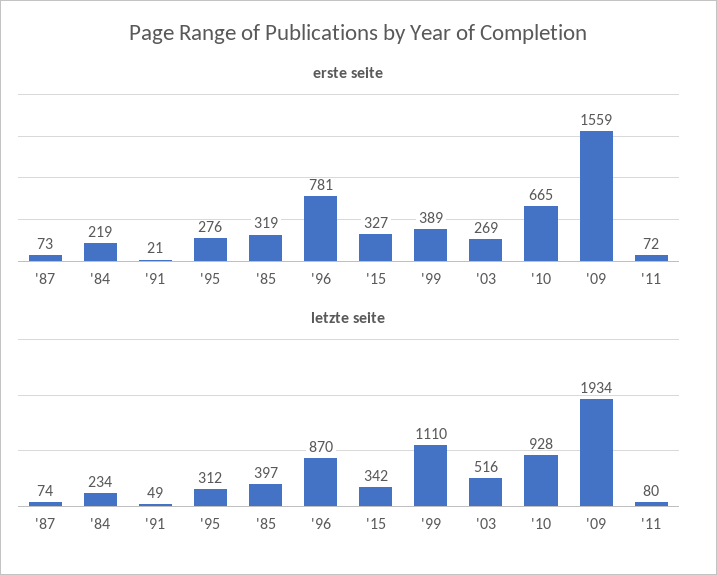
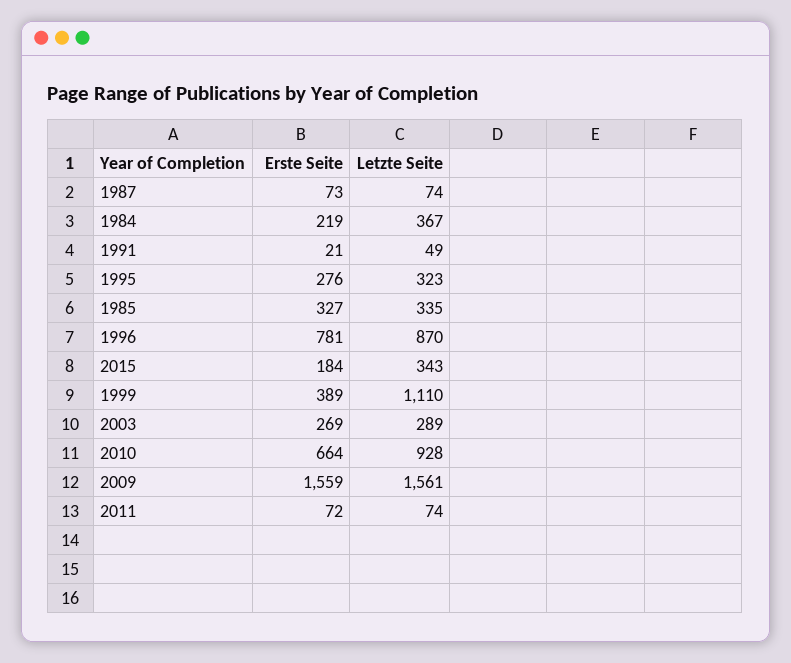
erste seite, '85: 319 -> 327
erste seite, '15: 327 -> 184
erste seite, '10: 665 -> 664
letzte seite, '84: 234 -> 367
letzte seite, '95: 312 -> 323
letzte seite, '85: 397 -> 335
letzte seite, '15: 342 -> 343
letzte seite, '03: 516 -> 289
letzte seite, '09: 1934 -> 1561
letzte seite, '11: 80 -> 74

